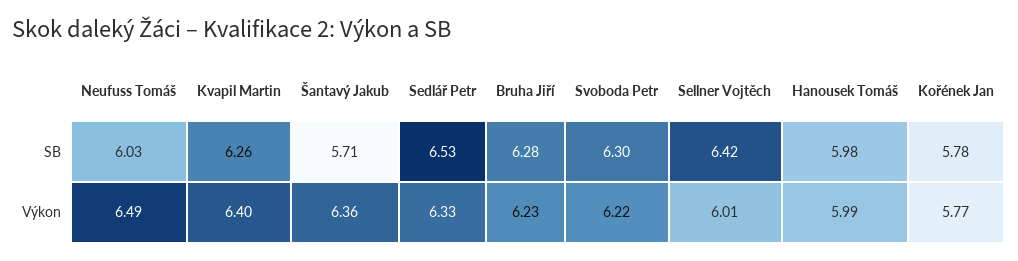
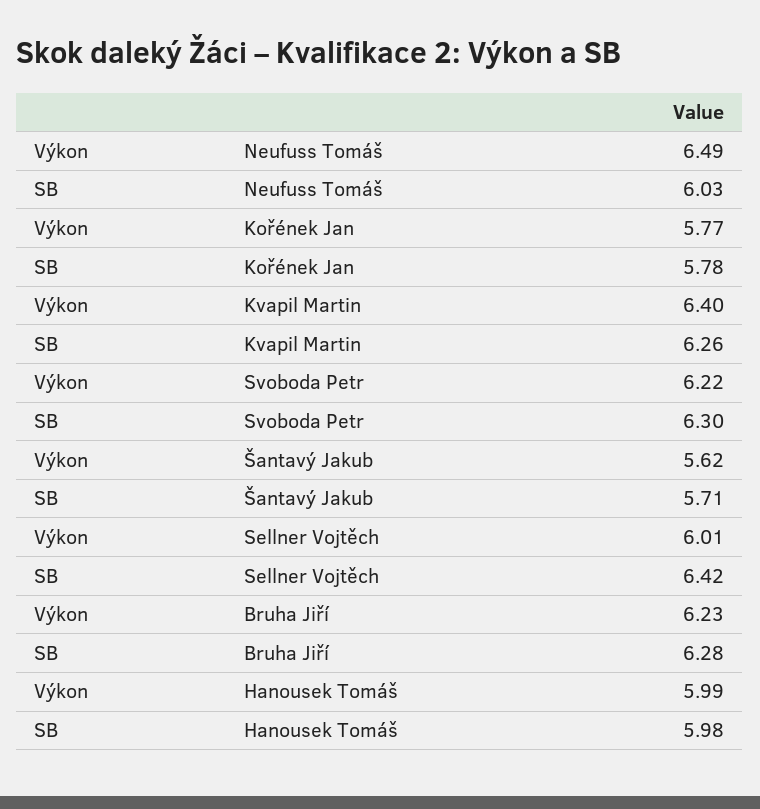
Sedlář Petr, SB: 6.53 -> none
Šantavý Jakub, Výkon: 6.36 -> 5.62
Sedlář Petr, Výkon: 6.33 -> none

